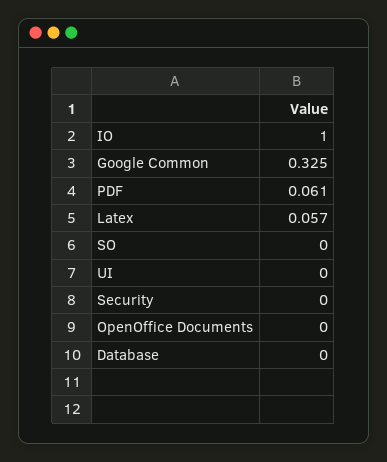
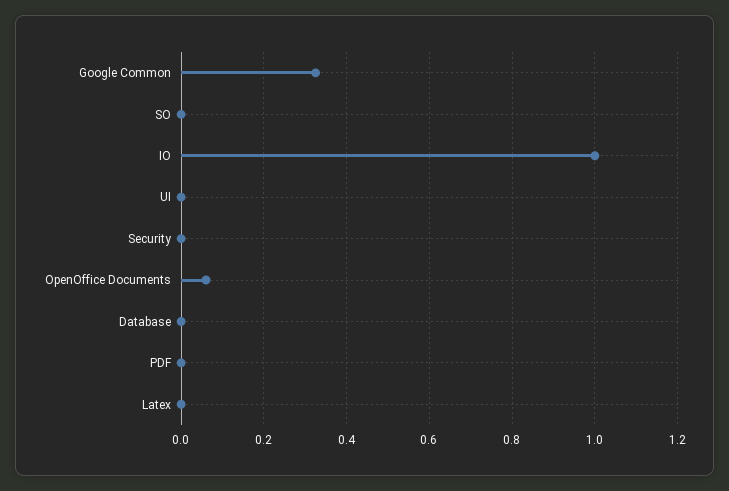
PDF: 0.061 -> 0
Latex: 0.057 -> 0
OpenOffice Documents: 0 -> 0.06

